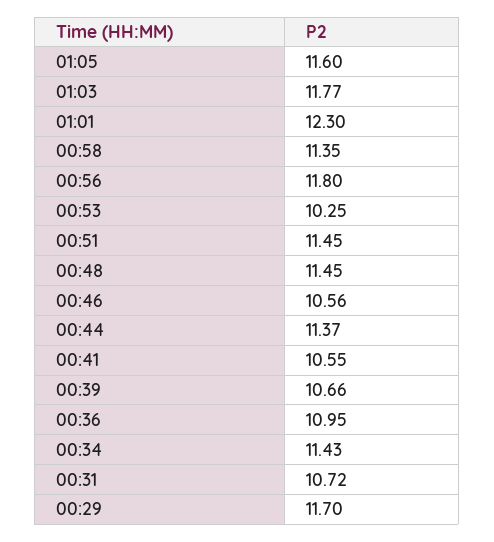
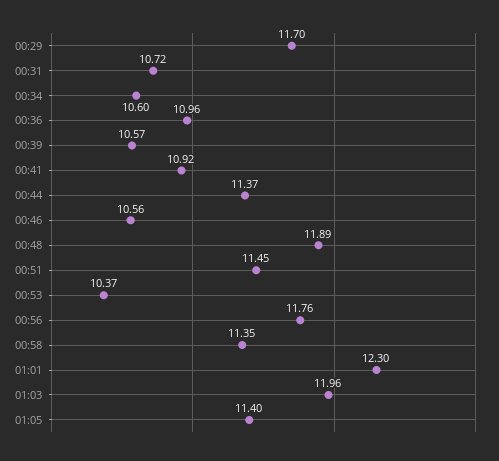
01:05: 11.6 -> 11.4
01:03: 11.77 -> 11.96
00:56: 11.8 -> 11.76
00:53: 10.25 -> 10.37
00:48: 11.45 -> 11.89
00:41: 10.55 -> 10.92
00:39: 10.66 -> 10.57
00:36: 10.95 -> 10.96
00:34: 11.43 -> 10.6

